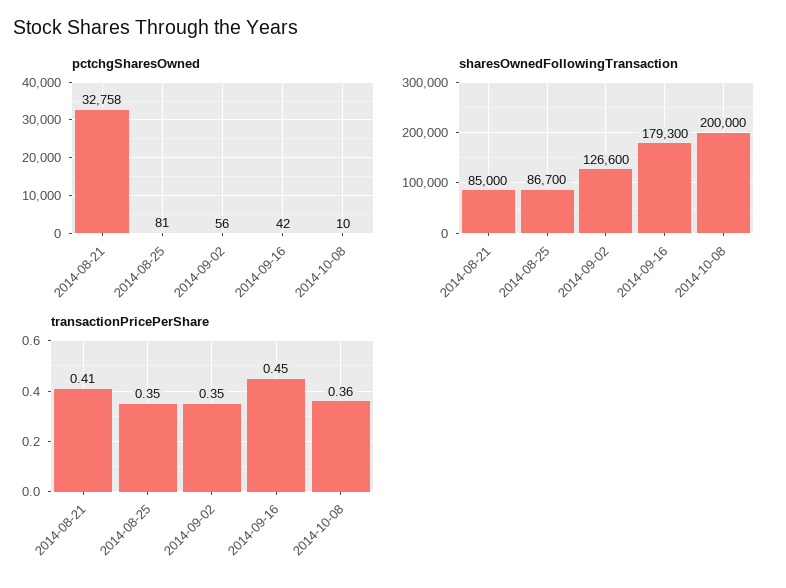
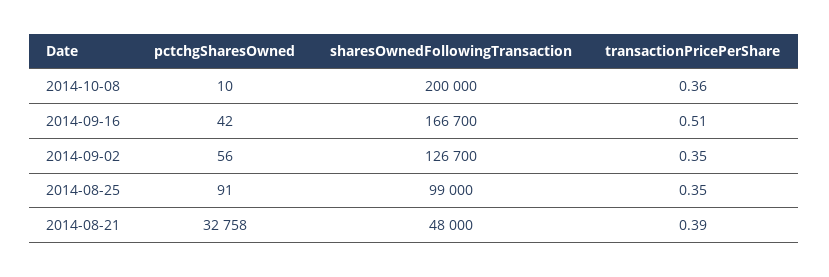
pctchgSharesOwned, 2014-08-25: 81 -> 91
sharesOwnedFollowingTransaction, 2014-08-21: 85000 -> 48000
sharesOwnedFollowingTransaction, 2014-08-25: 86700 -> 99000
sharesOwnedFollowingTransaction, 2014-09-02: 126600 -> 126700
sharesOwnedFollowingTransaction, 2014-09-16: 179300 -> 166700
transactionPricePerShare, 2014-08-21: 0.41 -> 0.39
transactionPricePerShare, 2014-09-16: 0.45 -> 0.51

